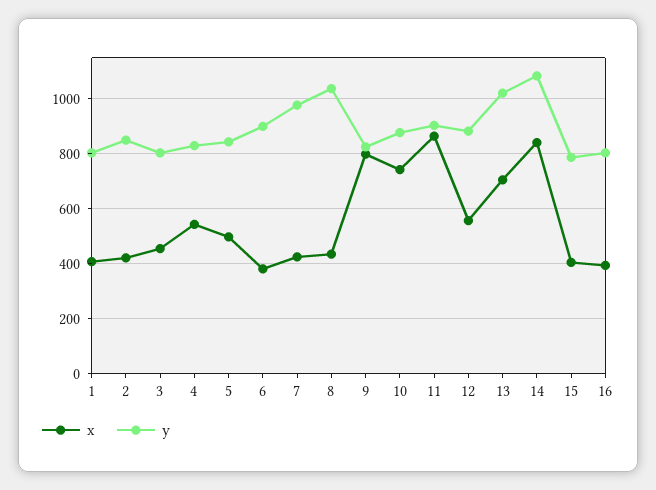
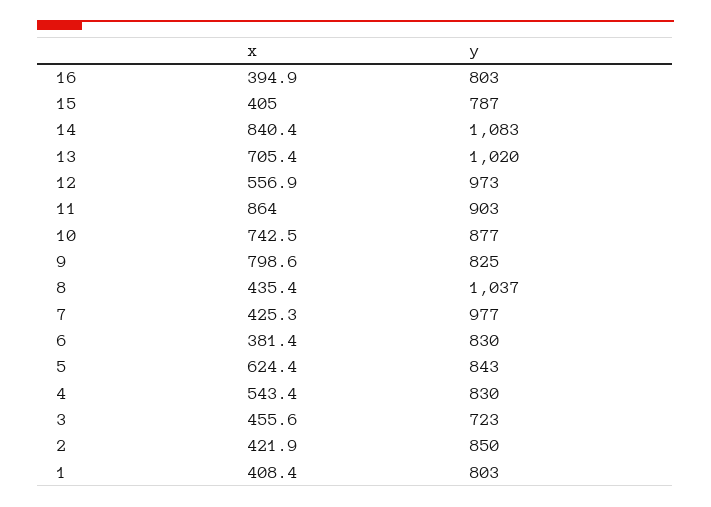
y, 3: 800 -> 723
x, 5: 500 -> 624.4
y, 6: 900 -> 830
y, 12: 875 -> 973

